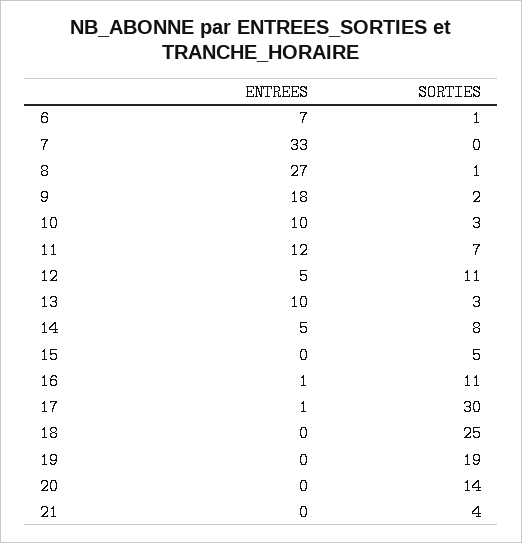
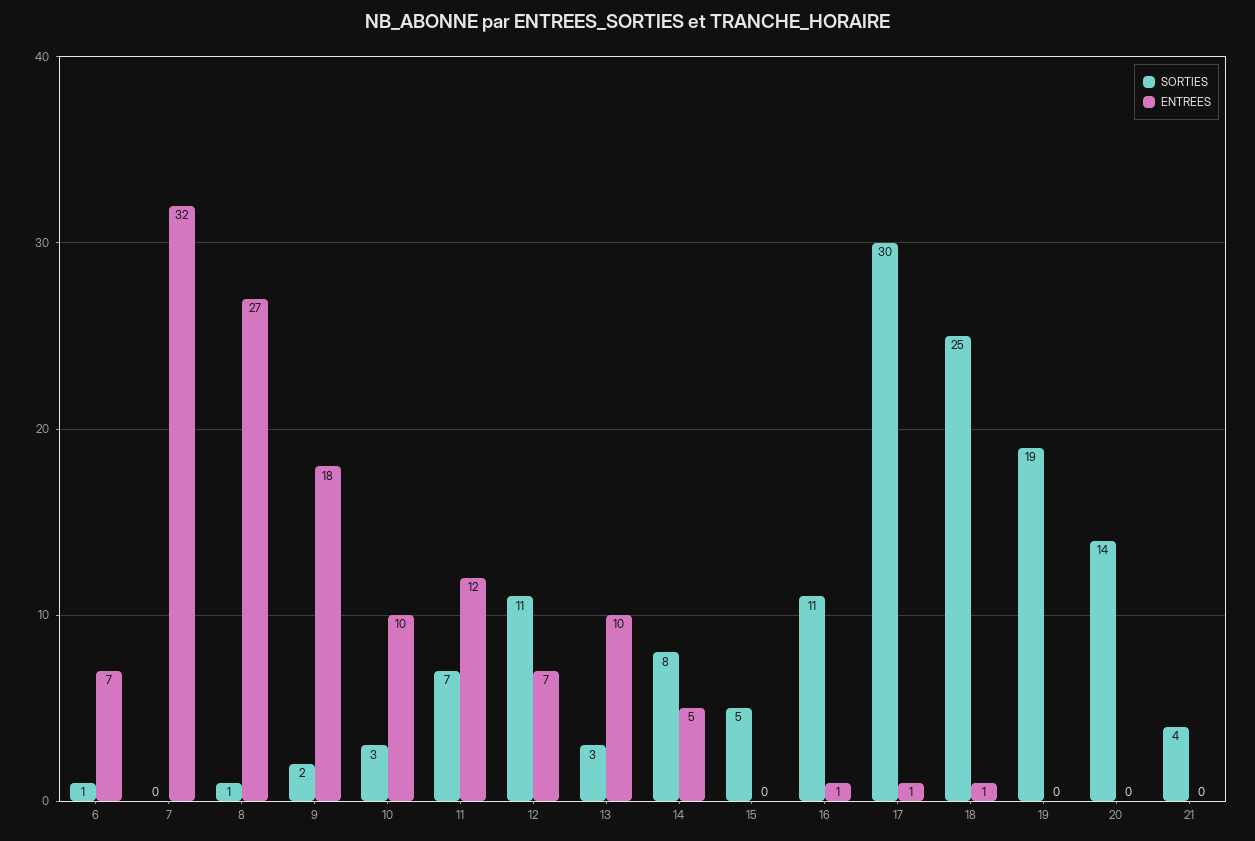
ENTREES, 7: 33 -> 32
ENTREES, 12: 5 -> 7
ENTREES, 18: 0 -> 1

